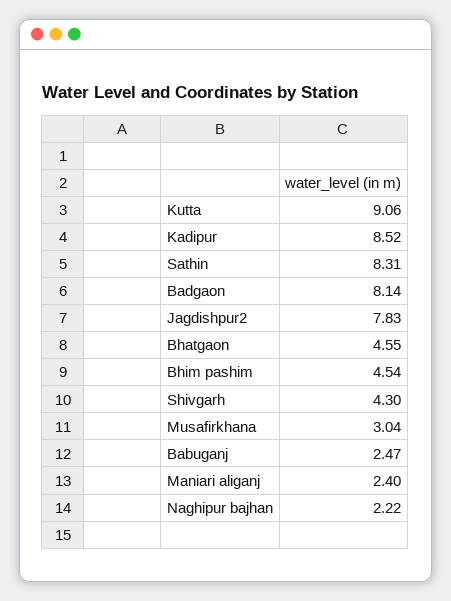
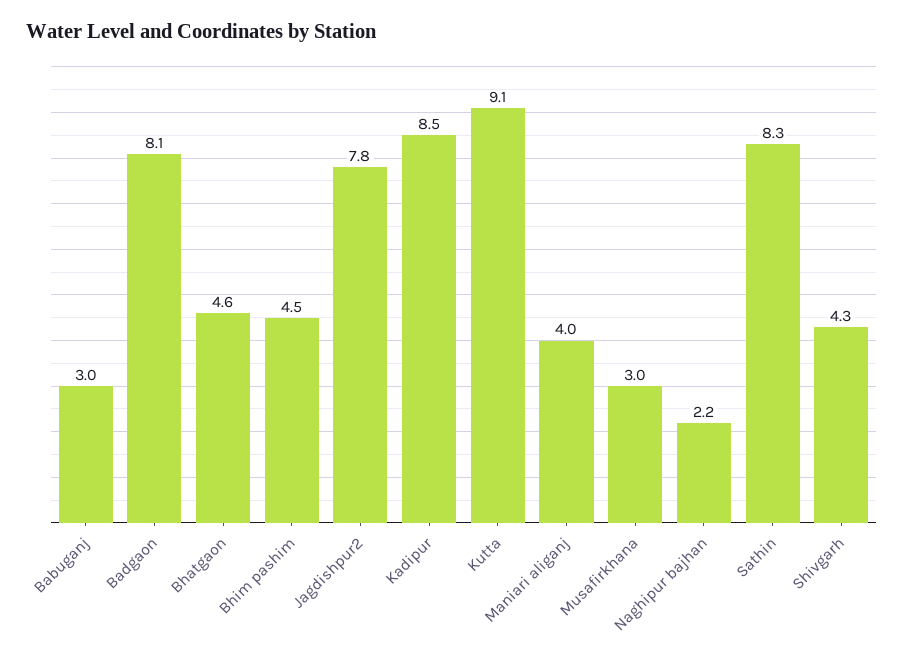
Babuganj: 2.47 -> 3
Maniari aliganj: 2.4 -> 4

